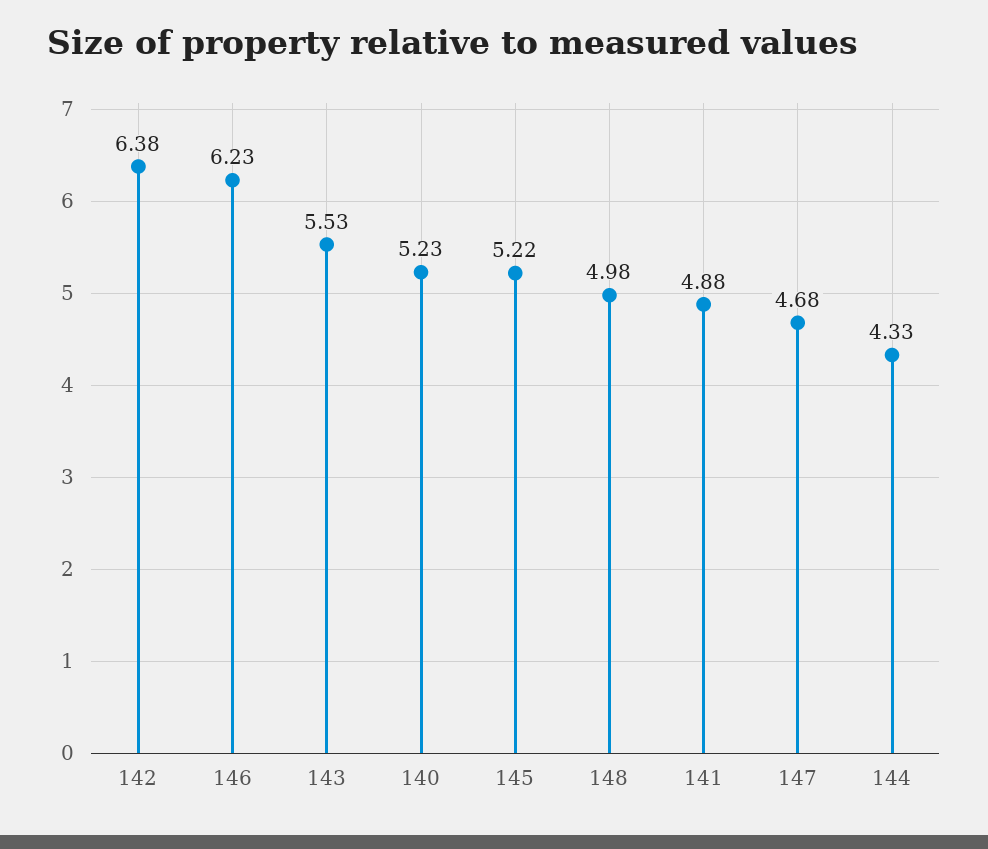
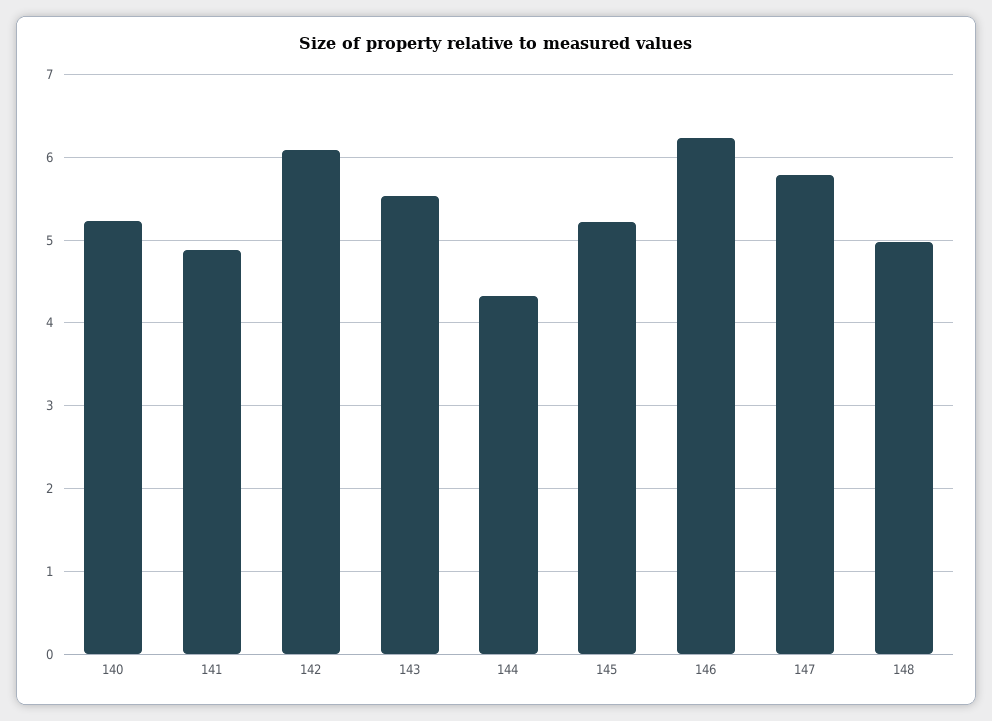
142: 6.38 -> 6.1
147: 4.68 -> 5.8

